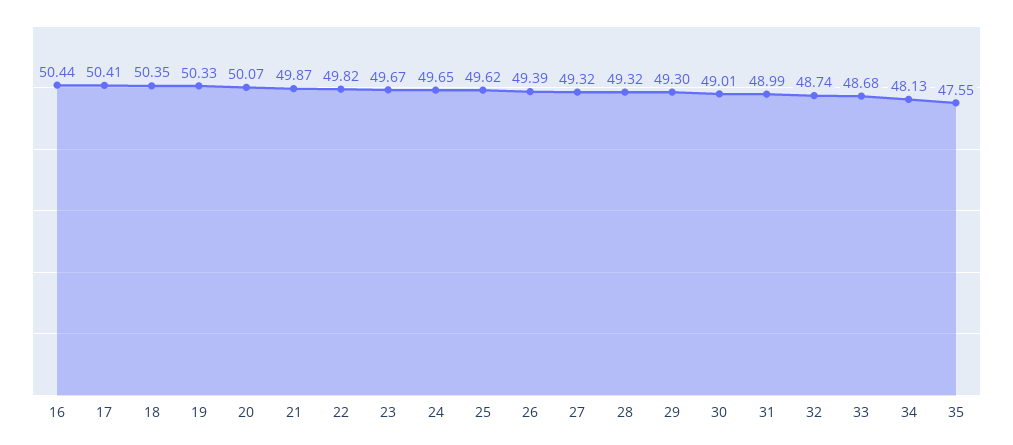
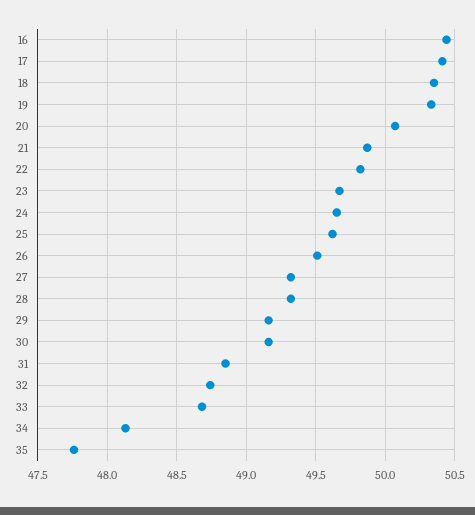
26: 49.39 -> 49.5
29: 49.3 -> 49.15
30: 49.01 -> 49.15
31: 48.99 -> 48.85
35: 47.55 -> 47.75

